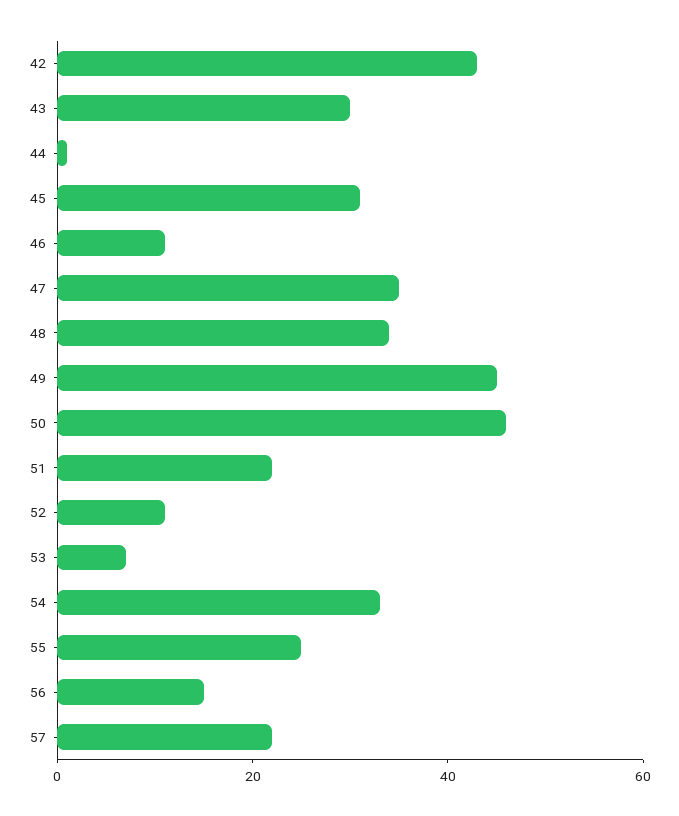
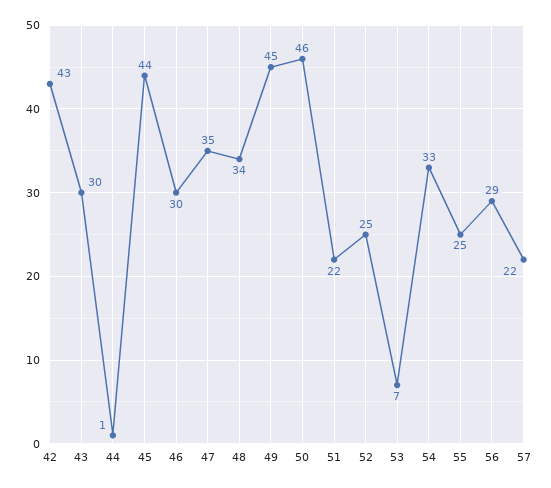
45: 30 -> 44
46: 10 -> 30
52: 10 -> 25
56: 15 -> 29

